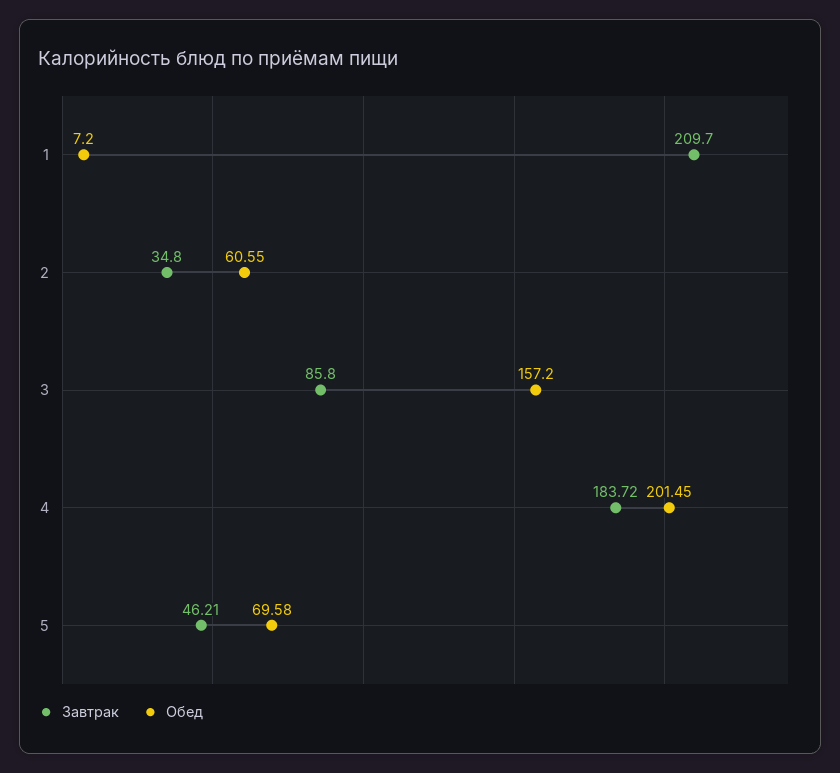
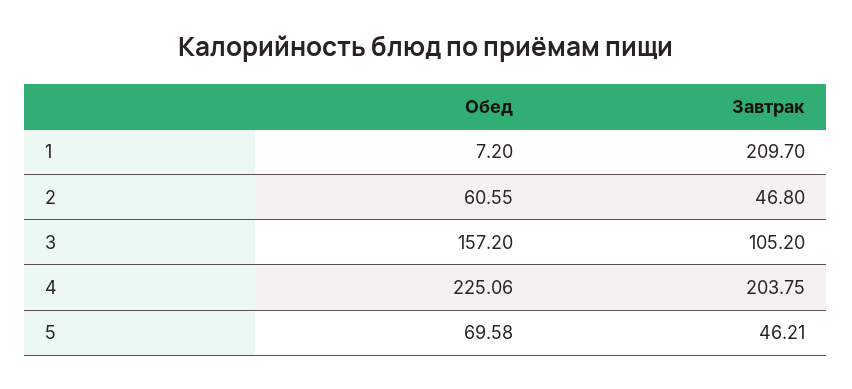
Завтрак, 2: 34.8 -> 46.8
Завтрак, 3: 85.8 -> 105.2
Завтрак, 4: 183.72 -> 203.75
Обед, 4: 201.45 -> 225.06

